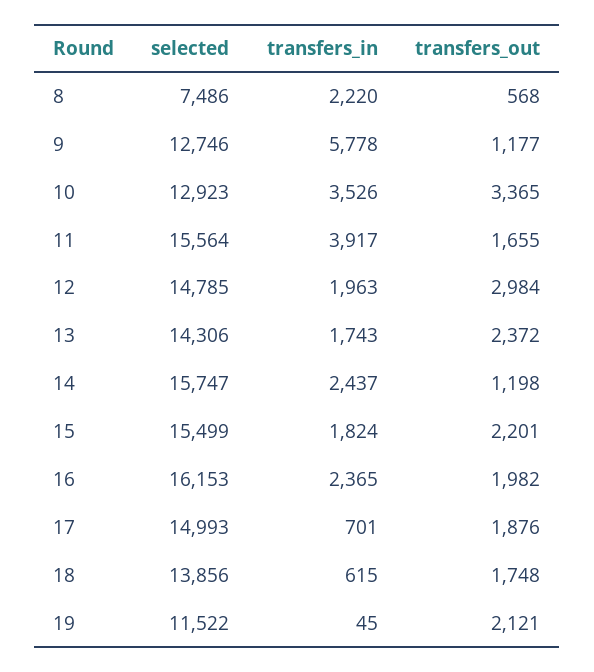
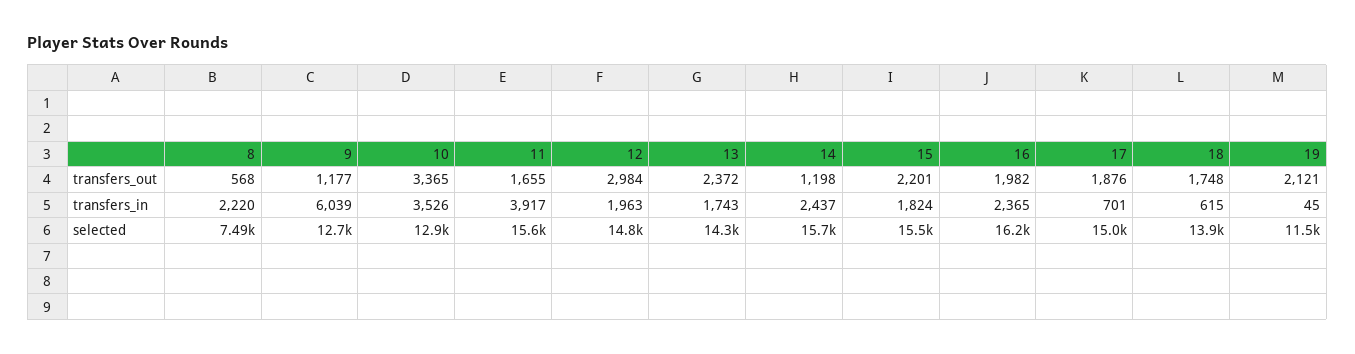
transfers_in, 9: 5778 -> 6039

